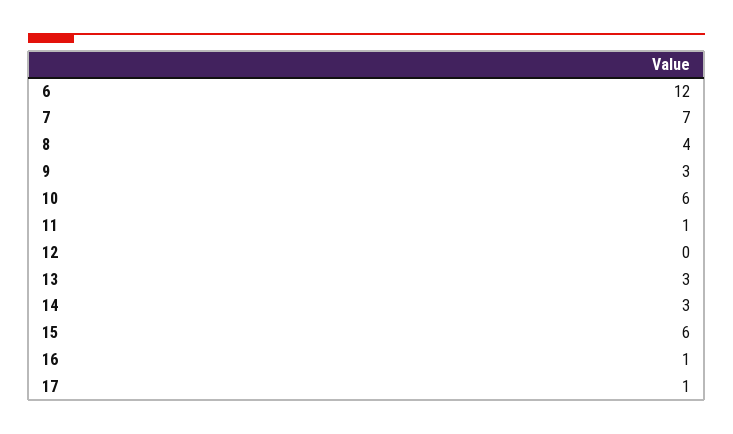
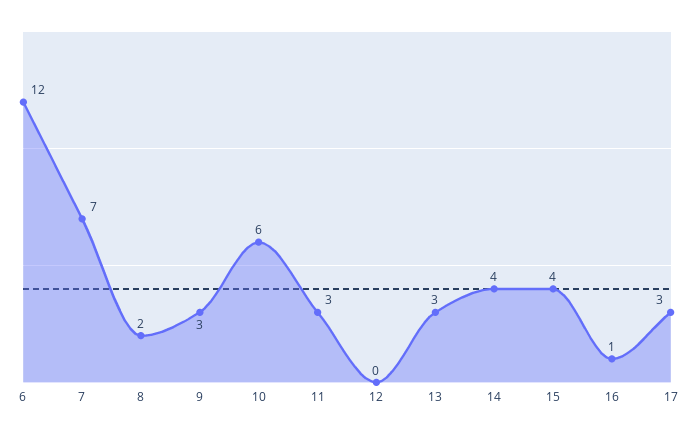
8: 4 -> 2
11: 1 -> 3
14: 3 -> 4
15: 6 -> 4
17: 1 -> 3

